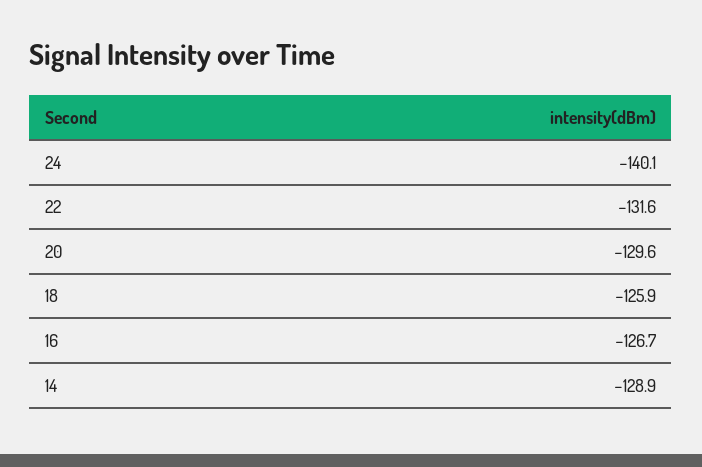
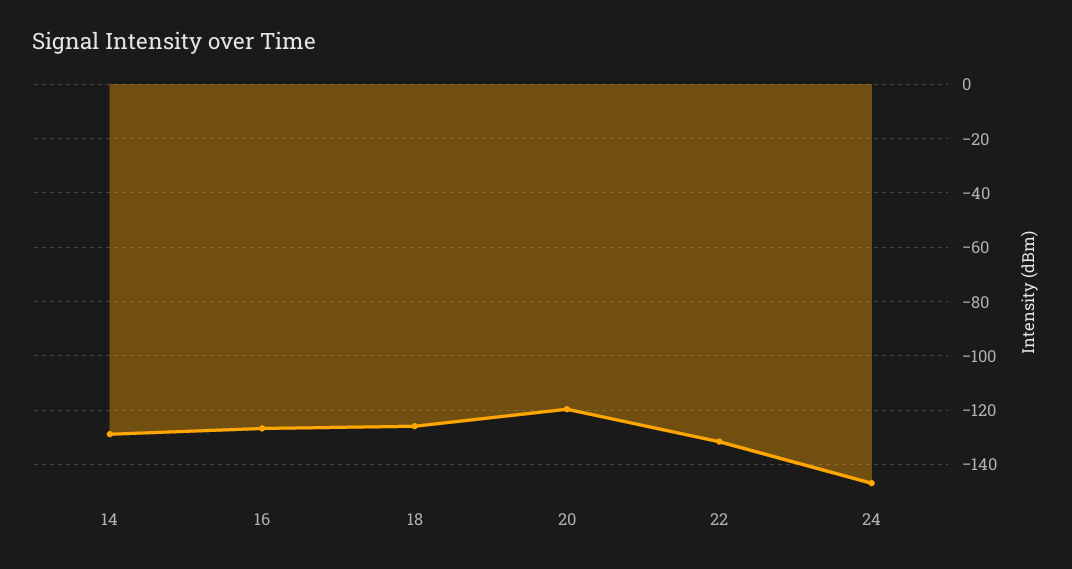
24: -140.1 -> -147.5
20: -129.6 -> -120

